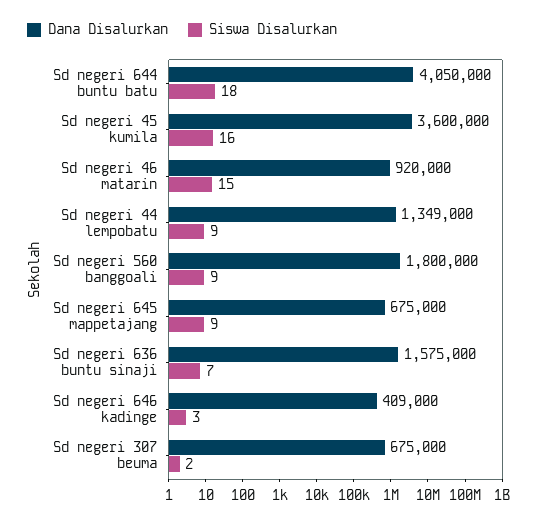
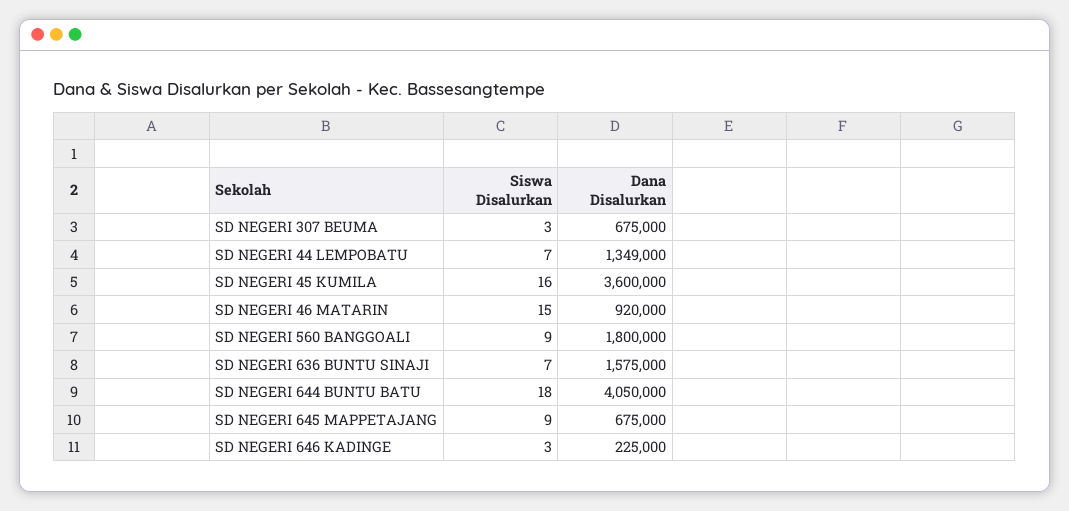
Siswa Disalurkan, Sd negeri 44 lempobatu: 9 -> 7
Dana Disalurkan, Sd negeri 646 kadinge: 409000 -> 225000
Siswa Disalurkan, Sd negeri 307 beuma: 2 -> 3

